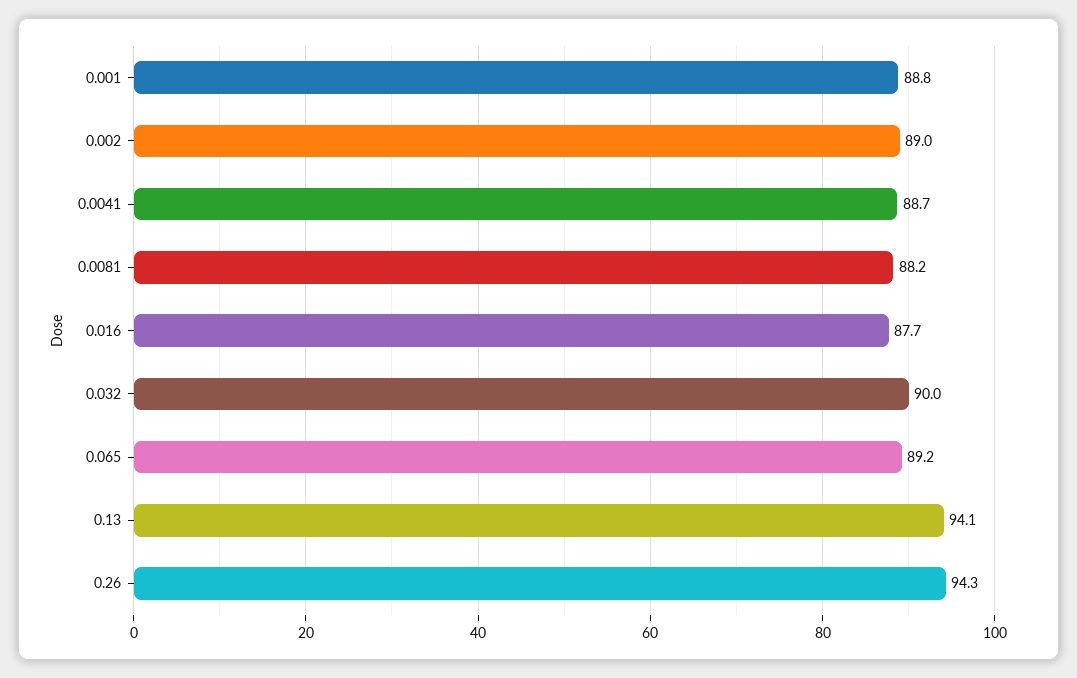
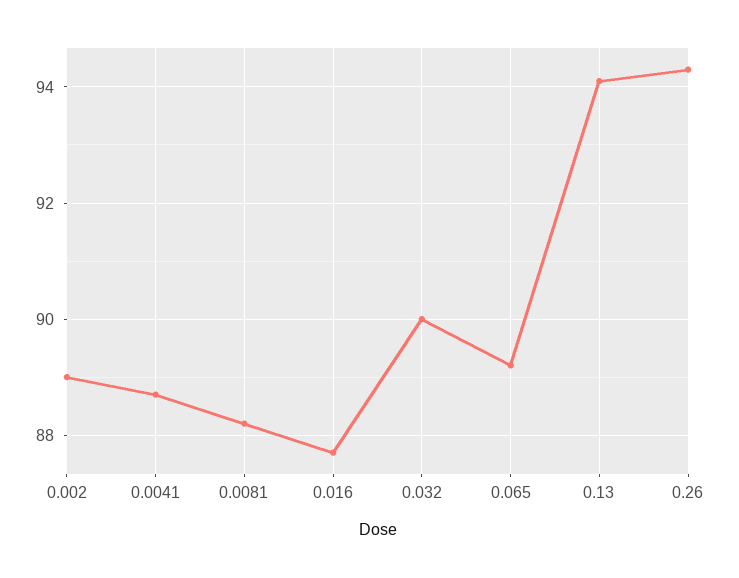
0.001: 88.8 -> none

